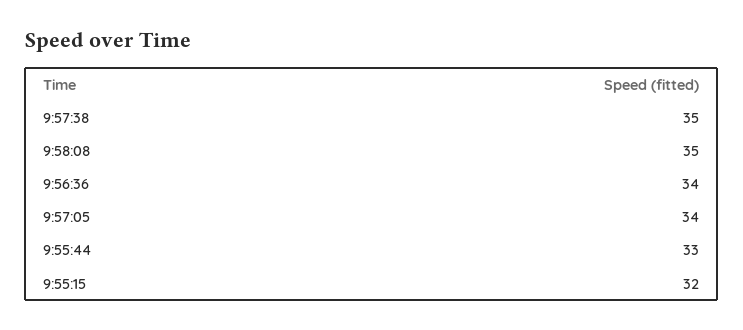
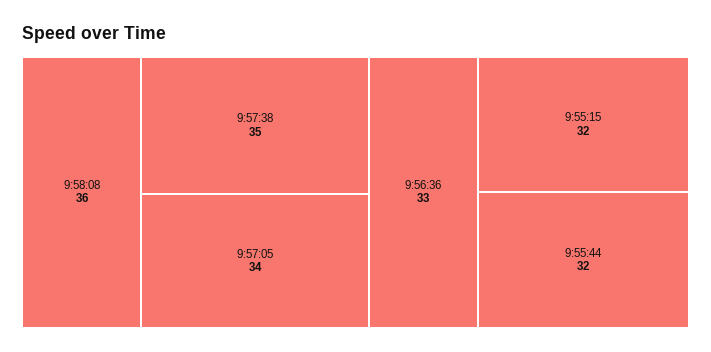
9:58:08: 35 -> 36
9:56:36: 34 -> 33
9:55:44: 33 -> 32

